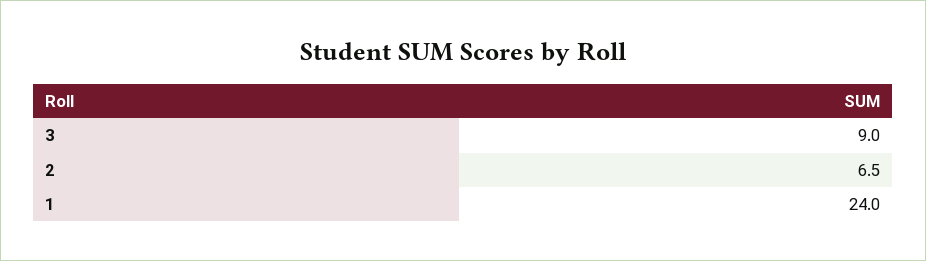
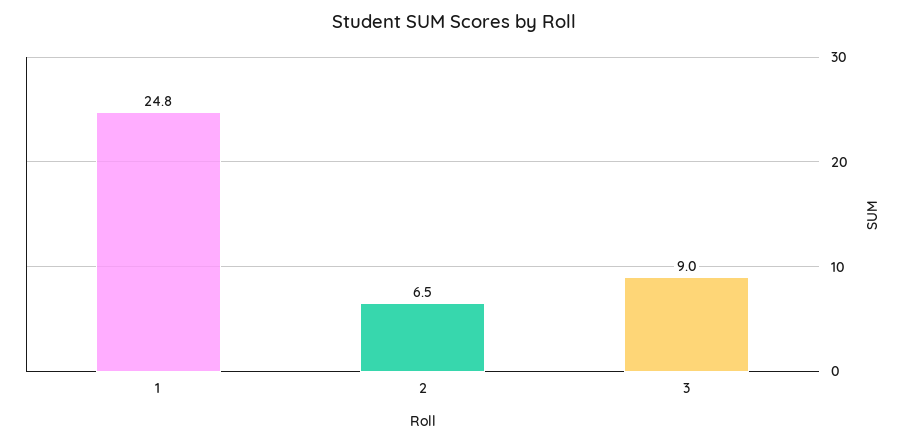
1: 24 -> 24.8

